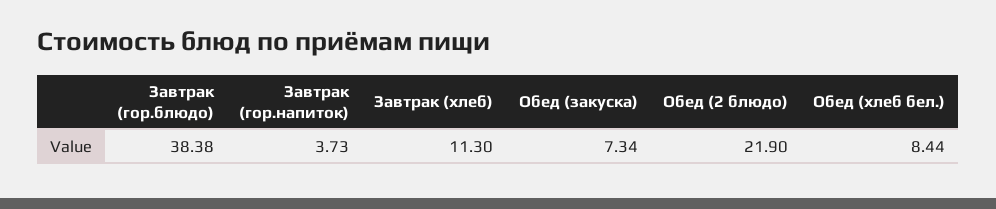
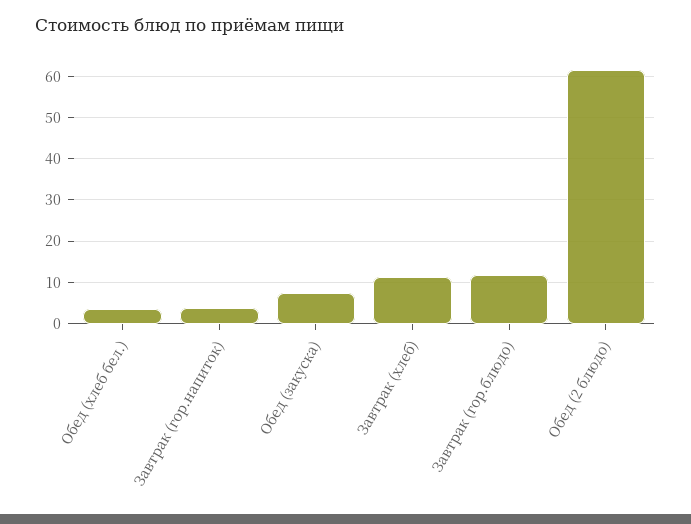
Завтрак (гор.блюдо): 38.38 -> 12
Обед (2 блюдо): 21.9 -> 62
Обед (хлеб бел.): 8.44 -> 4

